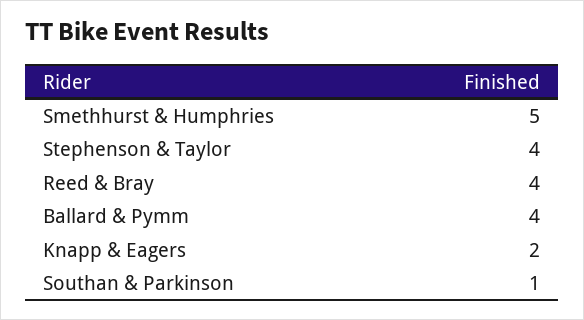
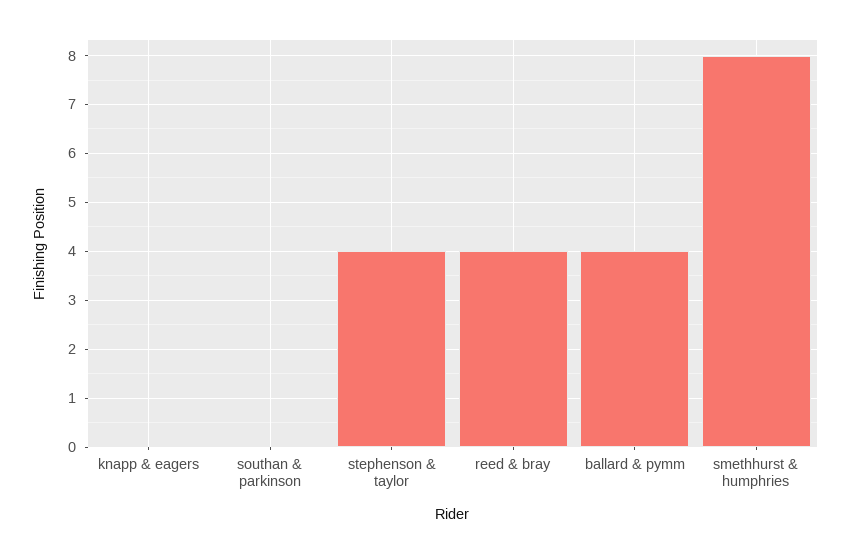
Smethhurst & Humphries: 5 -> 8
Knapp & Eagers: 2 -> 0
Southan & Parkinson: 1 -> 0

